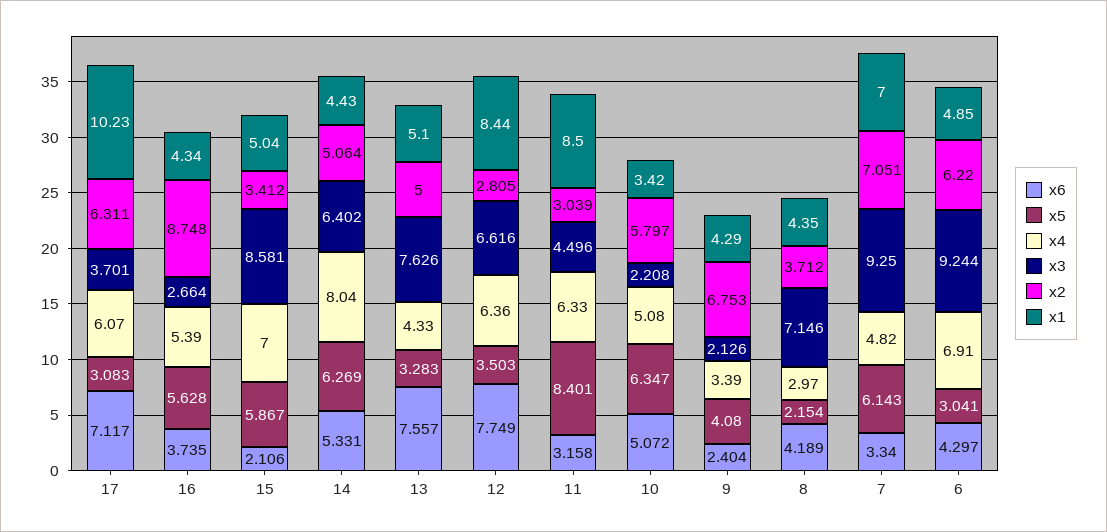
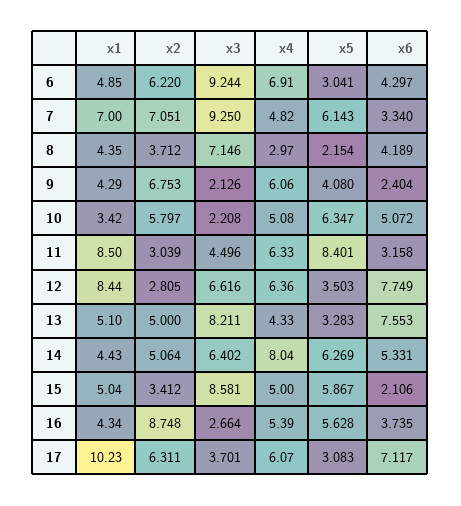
x4, 15: 7 -> 5
x6, 13: 7.557 -> 7.553
x3, 13: 7.626 -> 8.211
x4, 9: 3.39 -> 6.06

